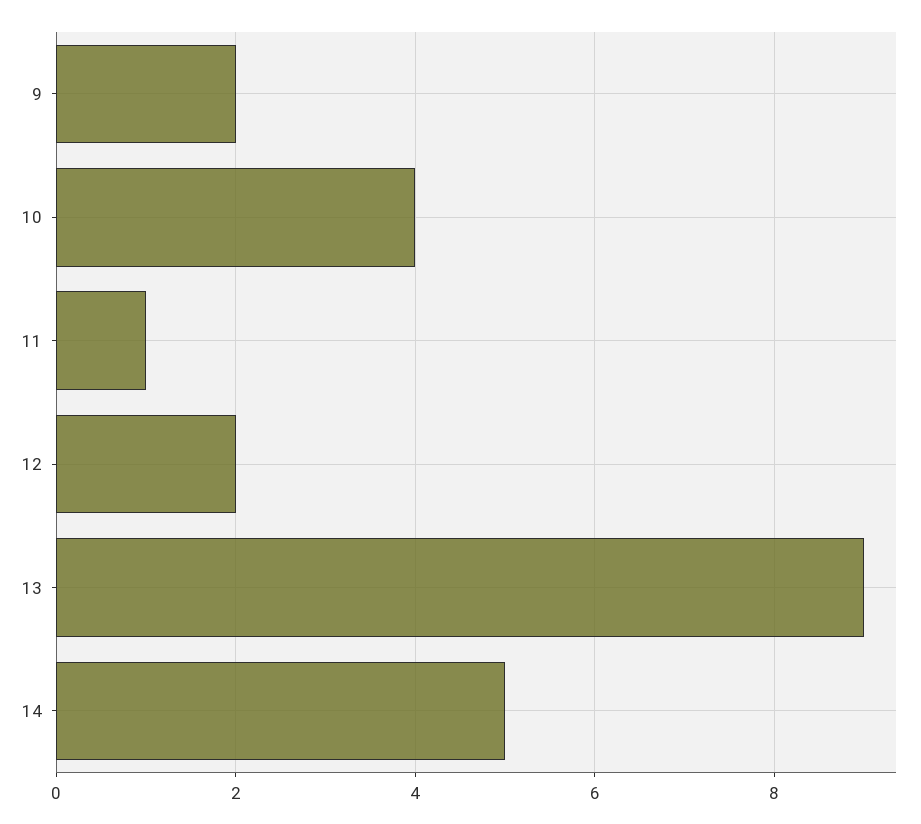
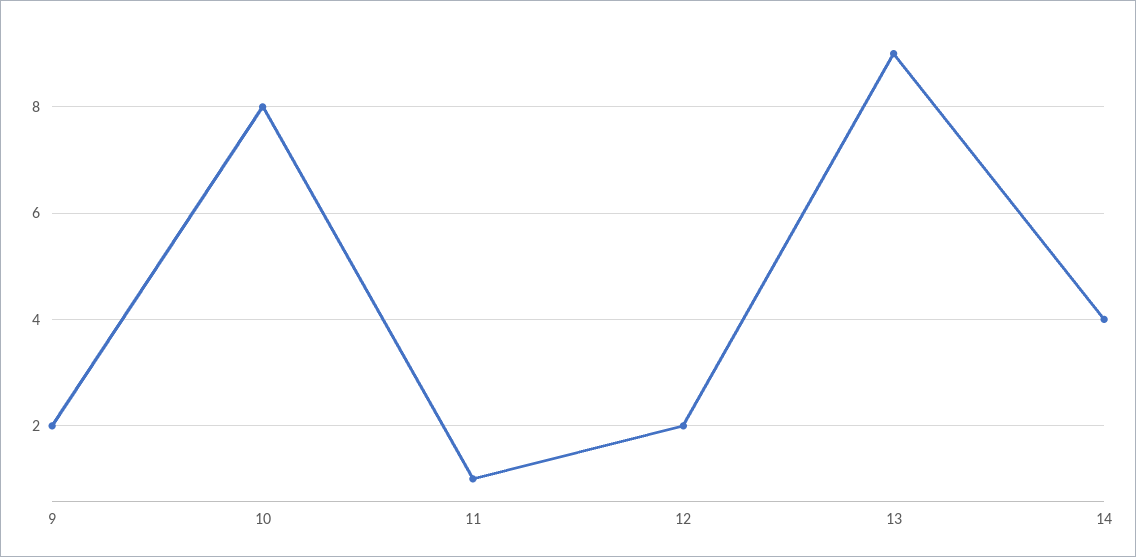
10: 4 -> 8
14: 5 -> 4

